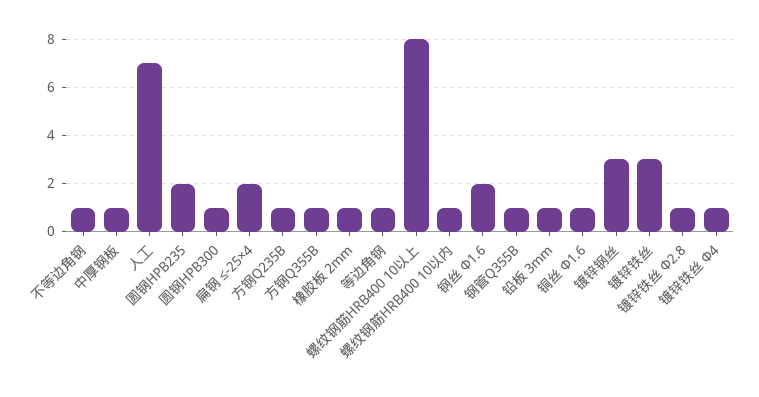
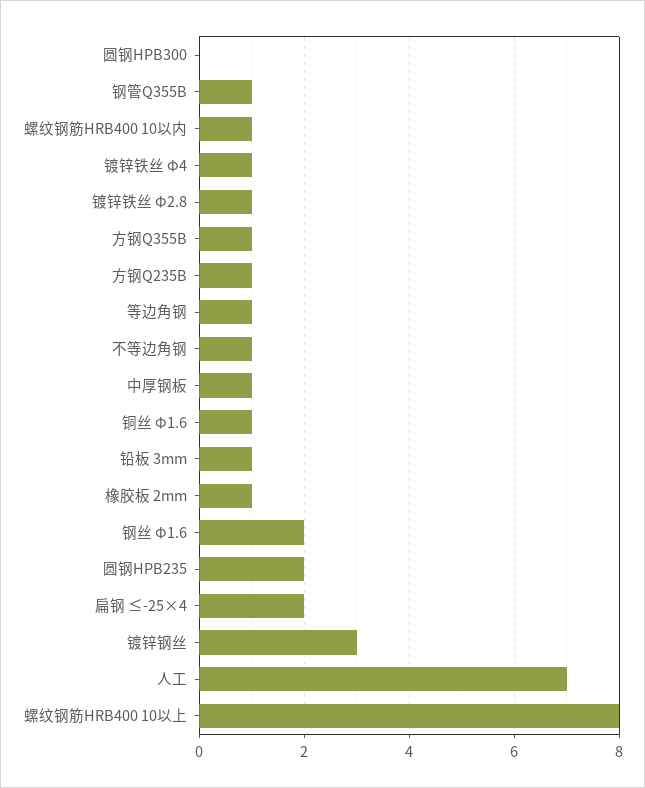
圆钢HPB300: 1 -> 0
镀锌铁丝: 3 -> none

